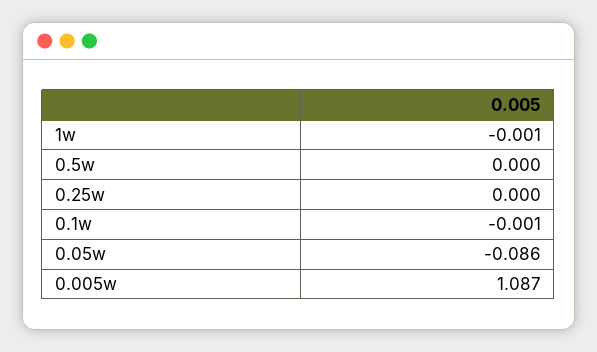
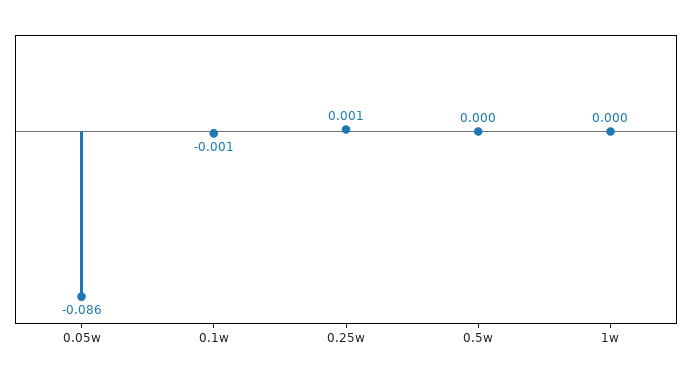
1w: -0.001 -> 0
0.25w: 0 -> 0.001
0.005w: 1.087 -> none

